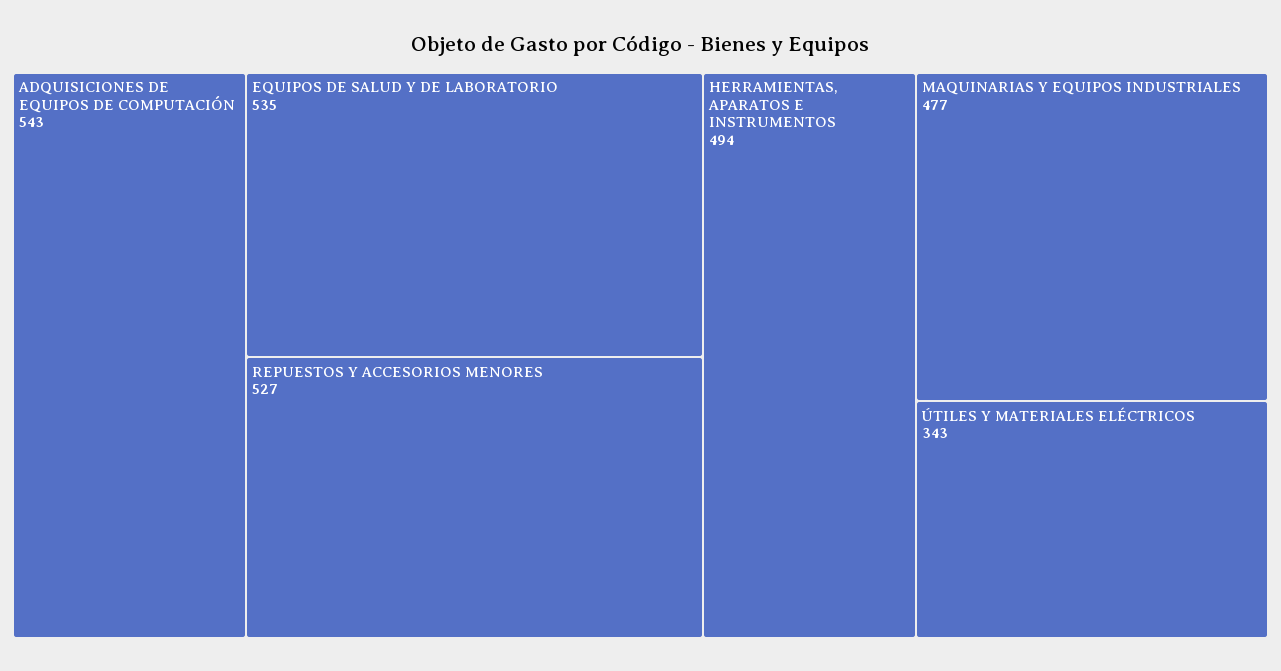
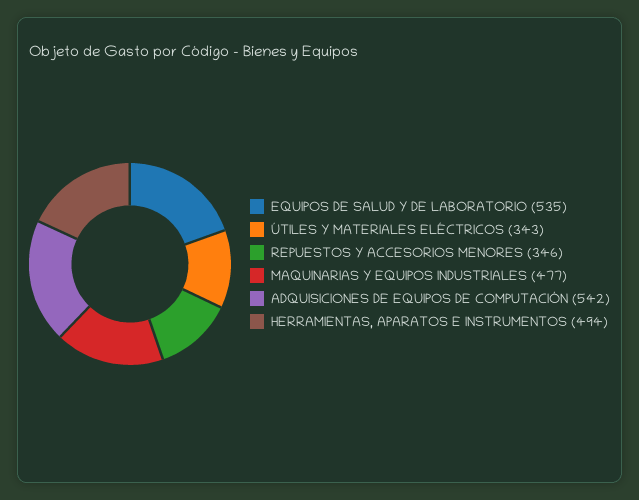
ADQUISICIONES DE EQUIPOS DE COMPUTACIÓN: 543 -> 542
REPUESTOS Y ACCESORIOS MENORES: 527 -> 346

